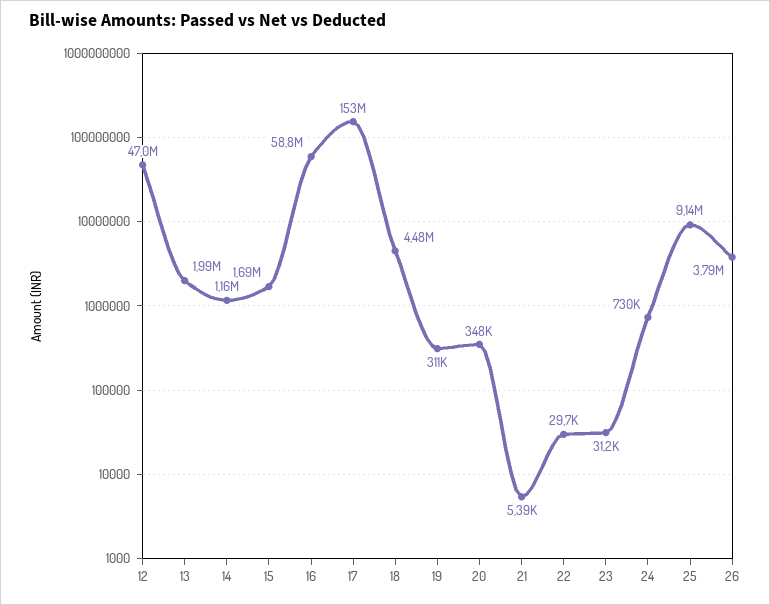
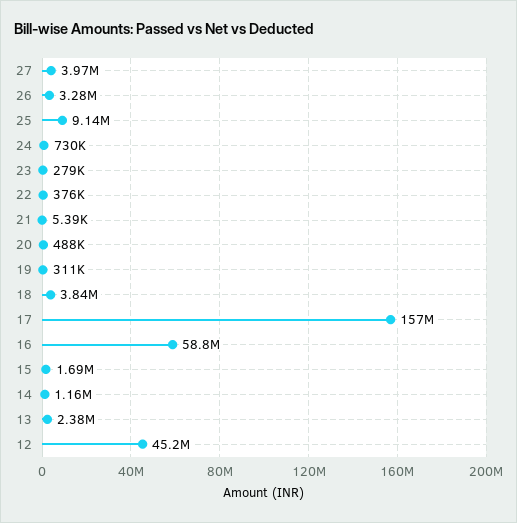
12: 47000000 -> 45200000
13: 1990000 -> 2380000
17: 153000000 -> 157000000
18: 4480000 -> 3840000
20: 348000 -> 488000
22: 29700 -> 376000
23: 31200 -> 279000
26: 3790000 -> 3280000
27: none -> 3970000

